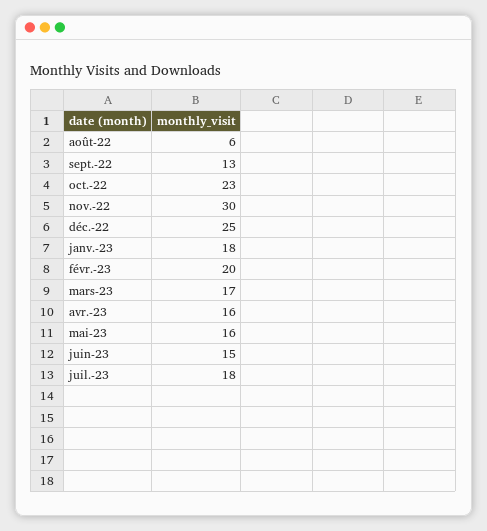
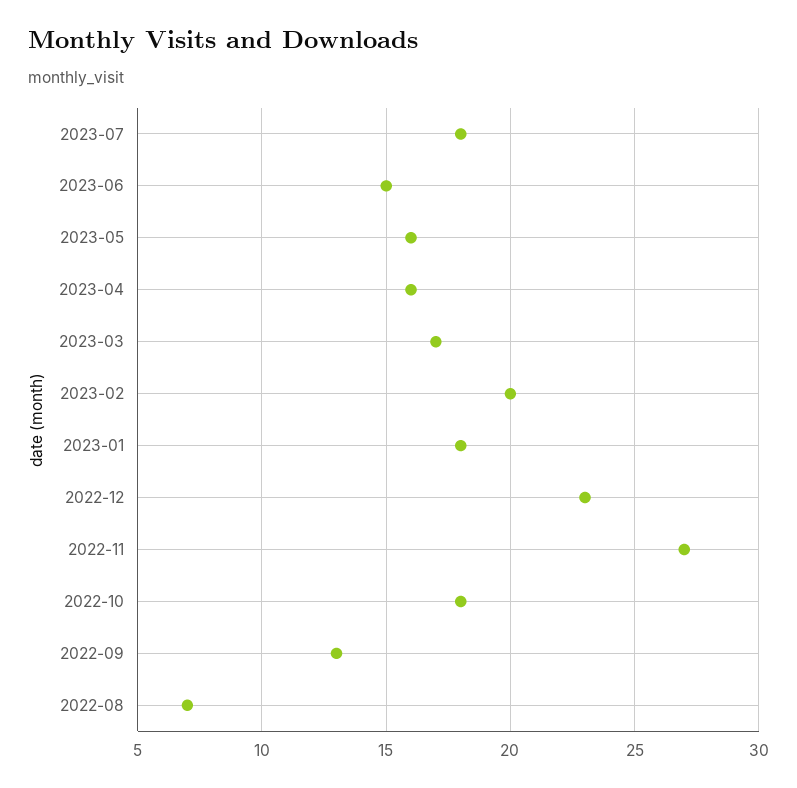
août-22: 6 -> 7
oct.-22: 23 -> 18
nov.-22: 30 -> 27
déc.-22: 25 -> 23

